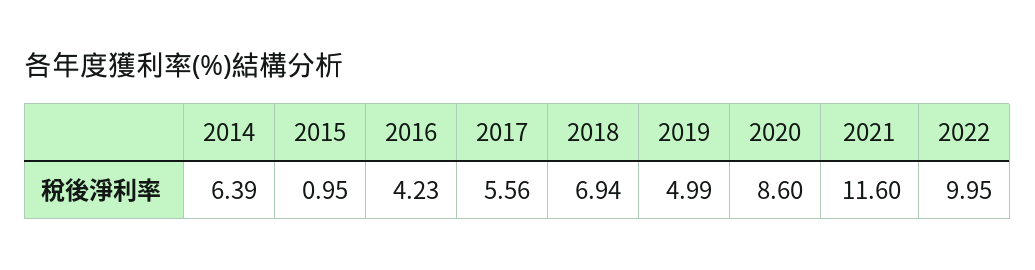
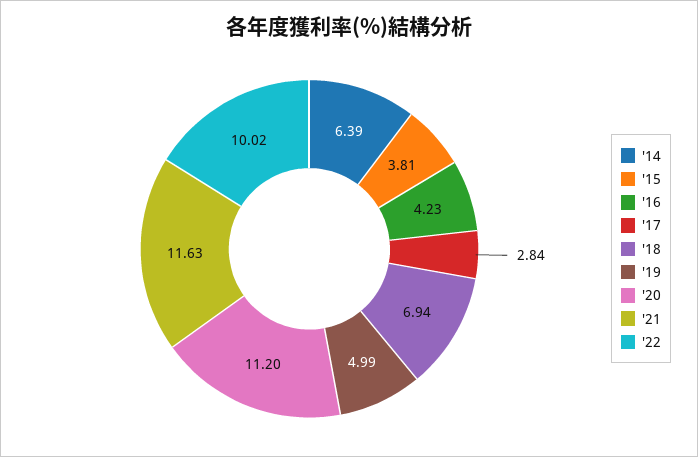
2015: 0.95 -> 3.81
2017: 5.56 -> 2.84
2020: 8.6 -> 11.2
2021: 11.6 -> 11.63
2022: 9.95 -> 10.02

